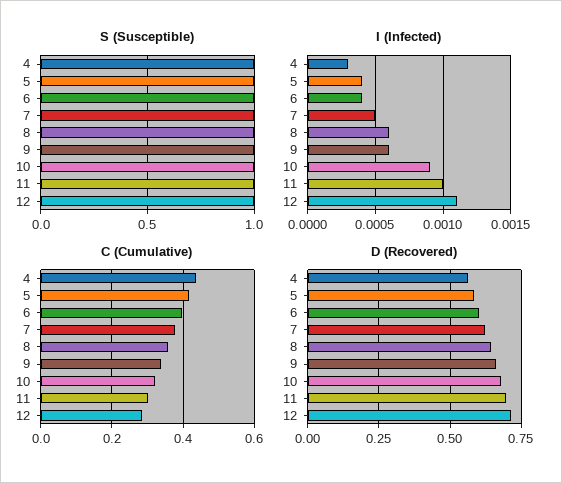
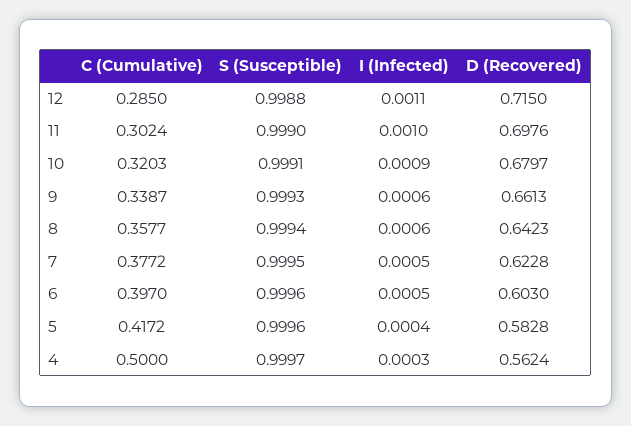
I (Infected), 6: 0.0004 -> 0.0005
C (Cumulative), 4: 0.44 -> 0.5

